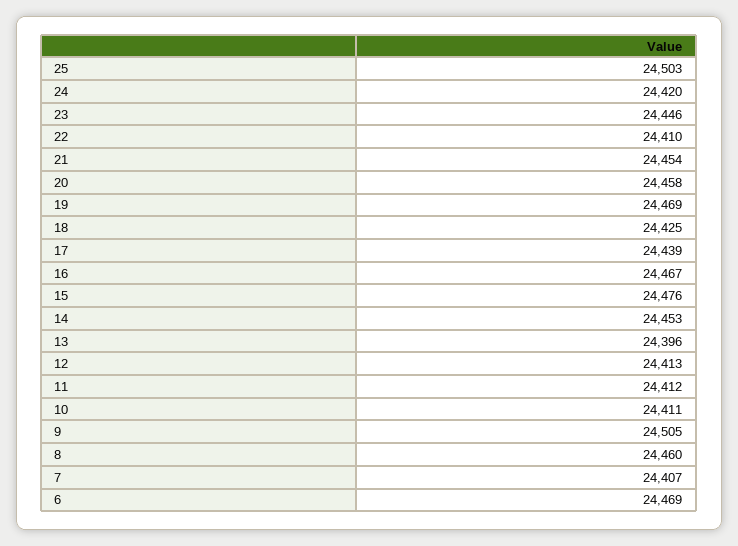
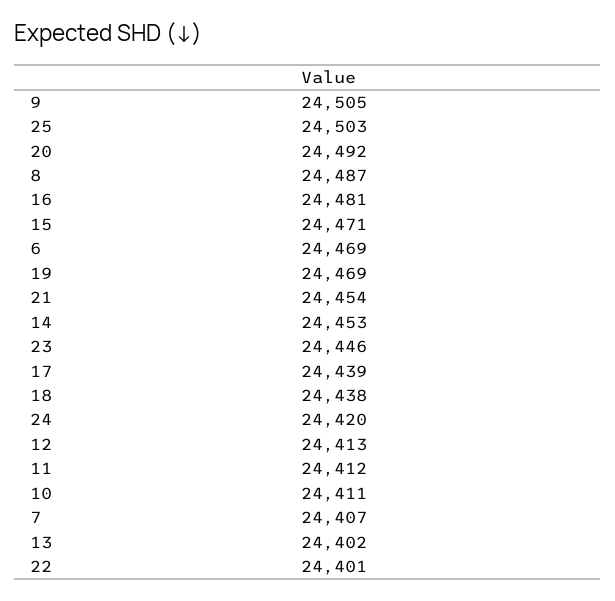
22: 24410 -> 24401
20: 24458 -> 24492
18: 24425 -> 24438
16: 24467 -> 24481
15: 24476 -> 24471
13: 24396 -> 24402
8: 24460 -> 24487

